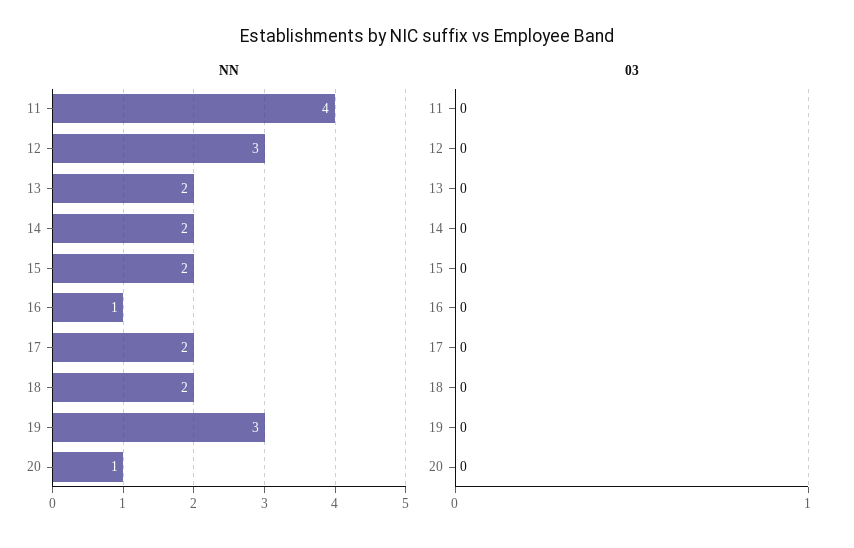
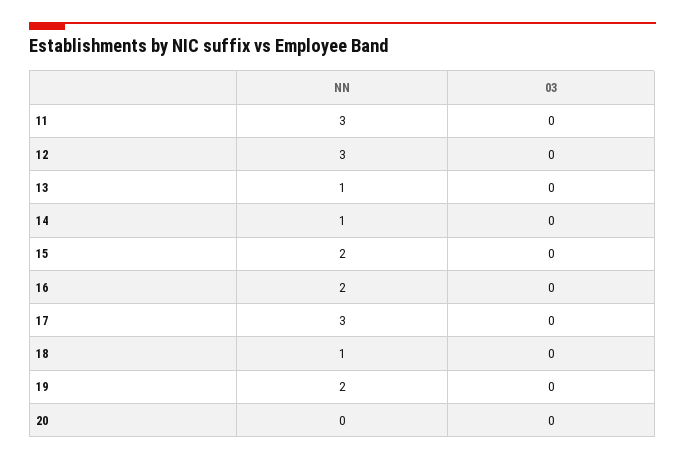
NN, 11: 4 -> 3
NN, 13: 2 -> 1
NN, 14: 2 -> 1
NN, 16: 1 -> 2
NN, 17: 2 -> 3
NN, 18: 2 -> 1
NN, 19: 3 -> 2
NN, 20: 1 -> 0

